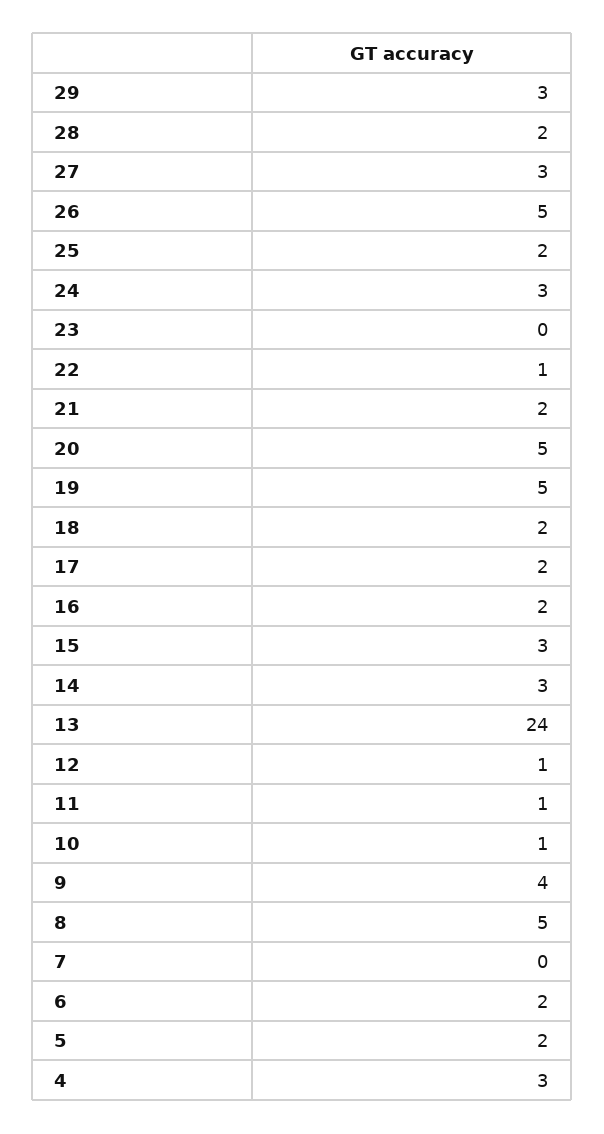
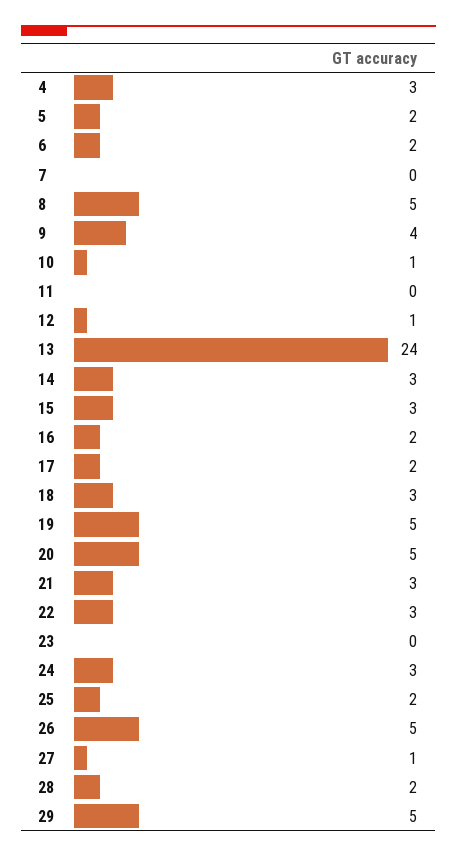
29: 3 -> 5
27: 3 -> 1
22: 1 -> 3
21: 2 -> 3
18: 2 -> 3
11: 1 -> 0

